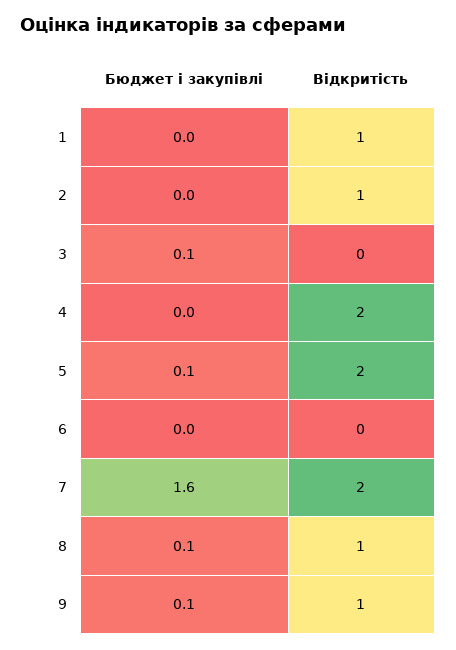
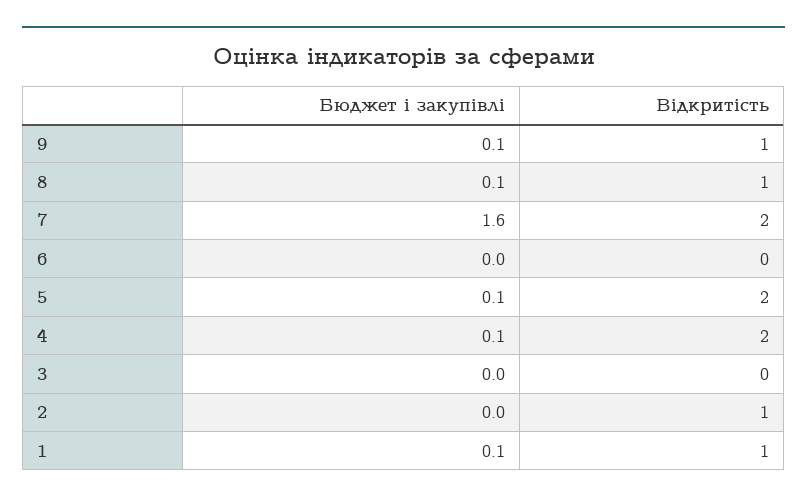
Бюджет і закупівлі, 1: 0 -> 0.1
Бюджет і закупівлі, 3: 0.1 -> 0
Бюджет і закупівлі, 4: 0 -> 0.1

